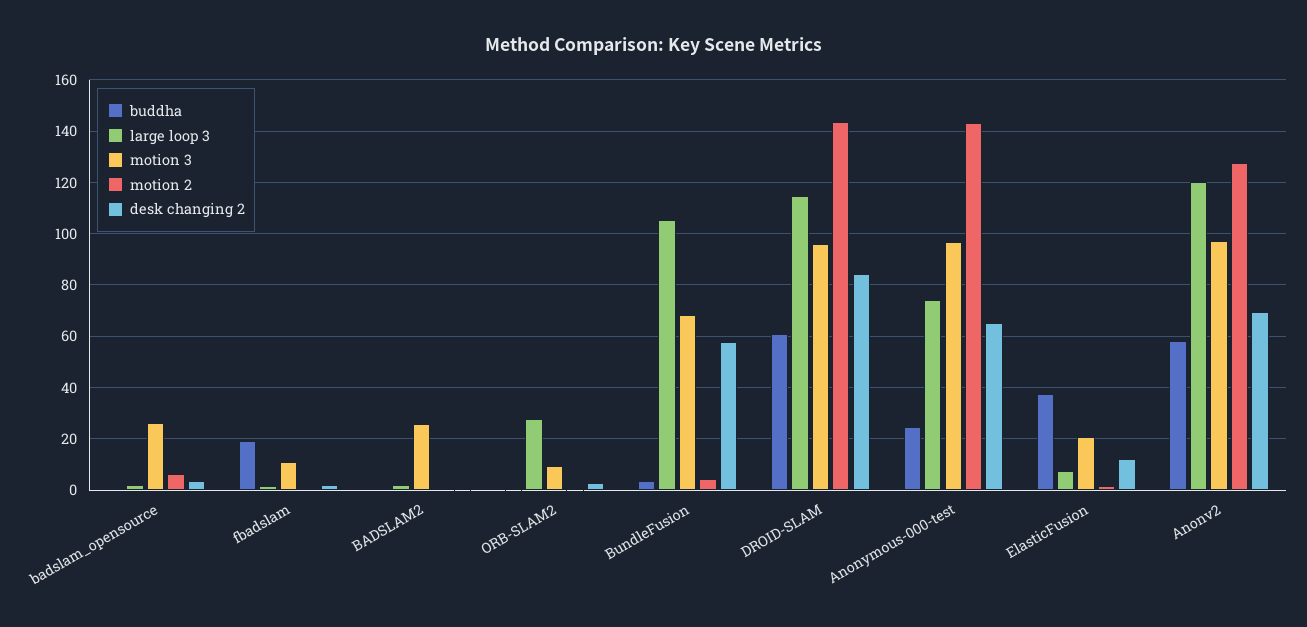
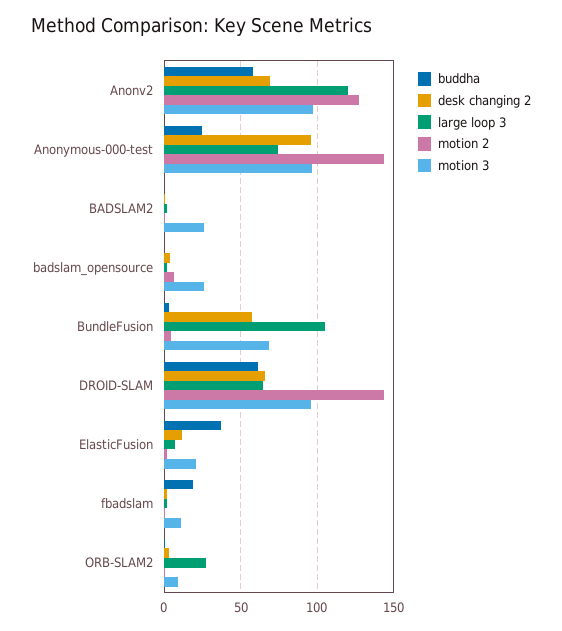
large loop 3, DROID-SLAM: 115 -> 65
desk changing 2, DROID-SLAM: 85 -> 65
desk changing 2, Anonymous-000-test: 65 -> 95

